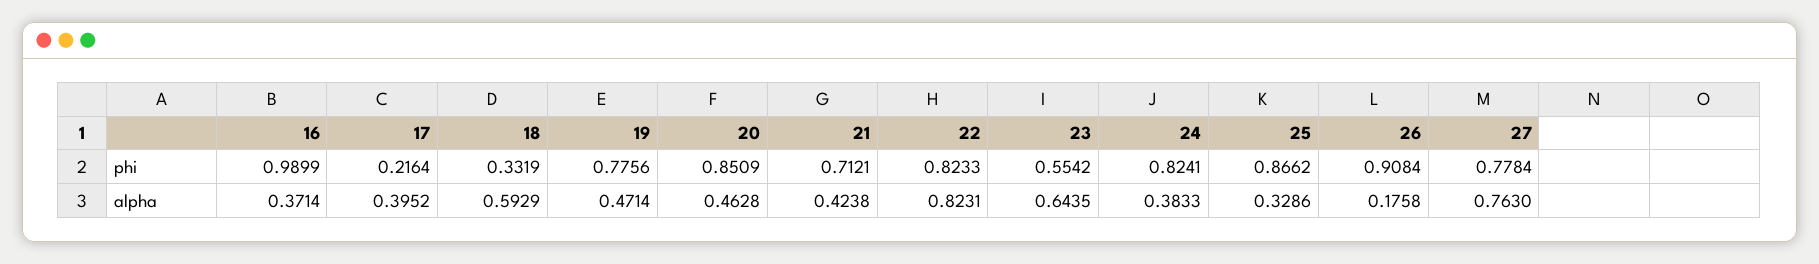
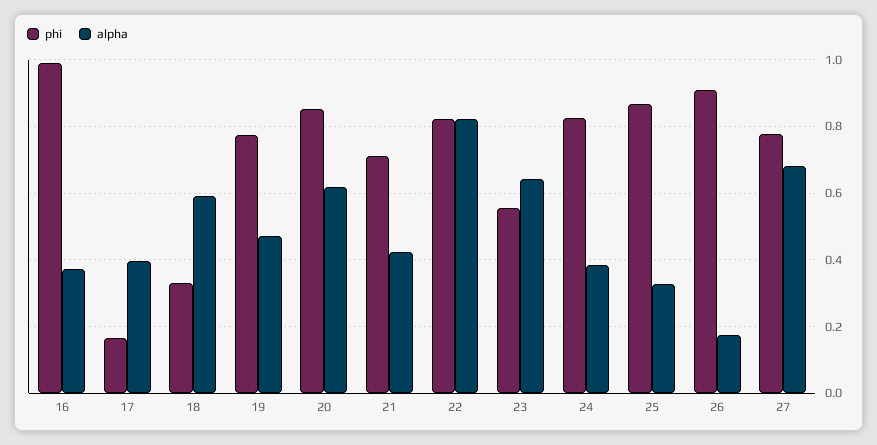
phi, 17: 0.2164 -> 0.16
alpha, 20: 0.4628 -> 0.62
alpha, 27: 0.763 -> 0.68

